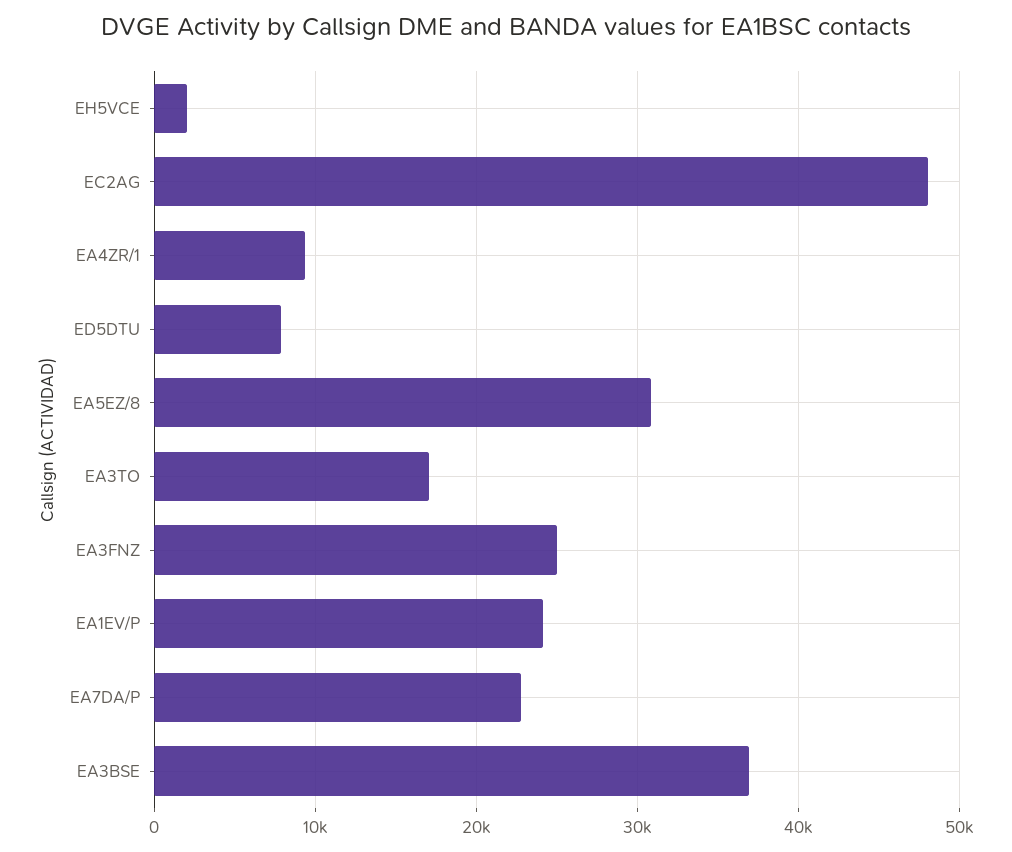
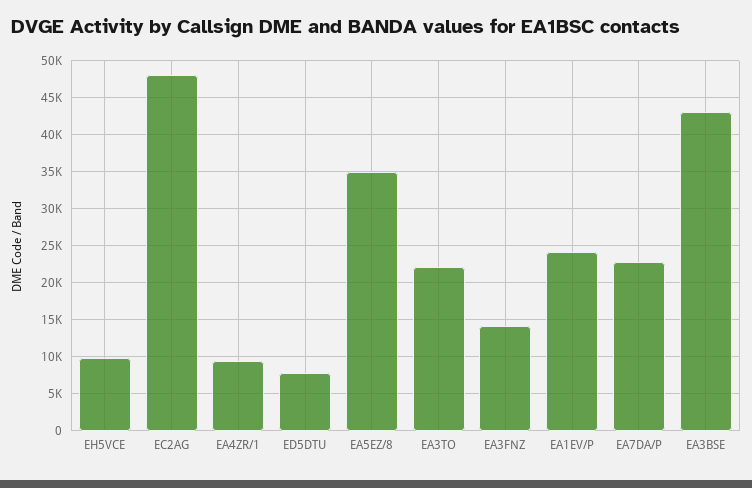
EH5VCE: 2000 -> 10000
EA5EZ/8: 31000 -> 35000
EA3TO: 17000 -> 22000
EA3FNZ: 25000 -> 14000
EA3BSE: 37000 -> 43000

